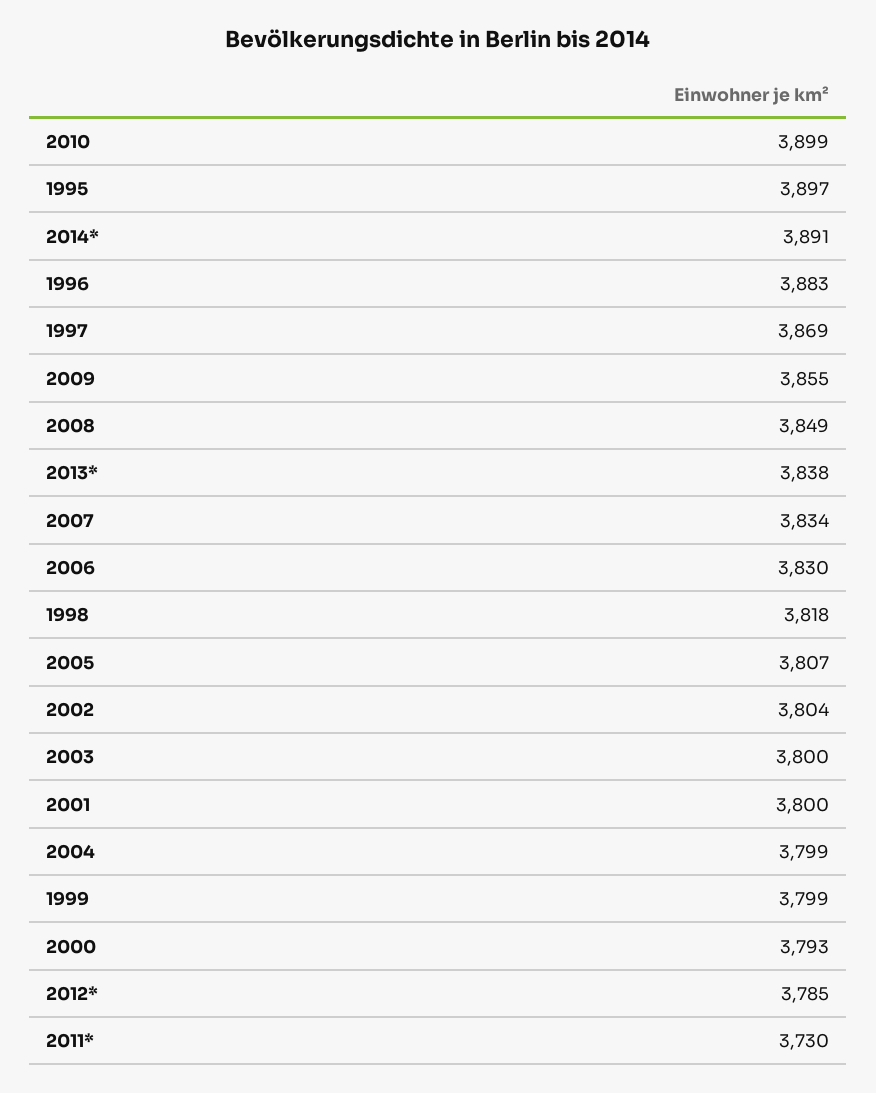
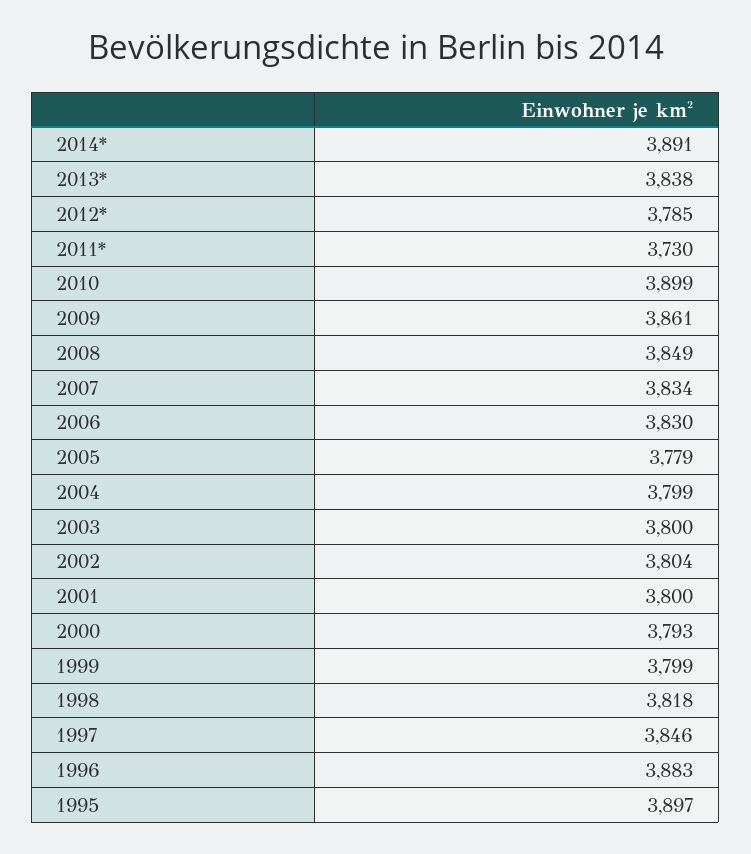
1997: 3869 -> 3846
2009: 3855 -> 3861
2005: 3807 -> 3779

